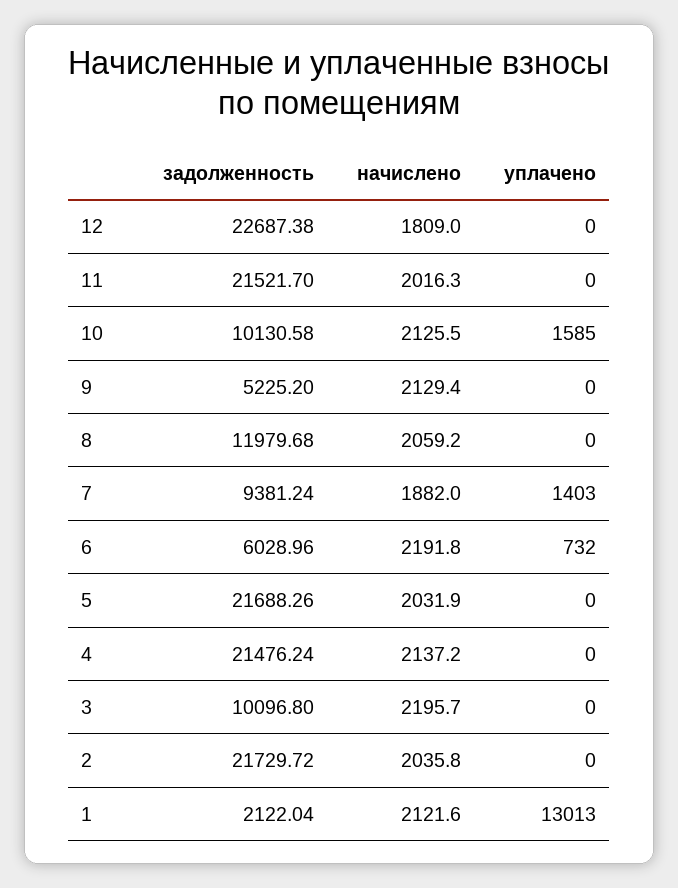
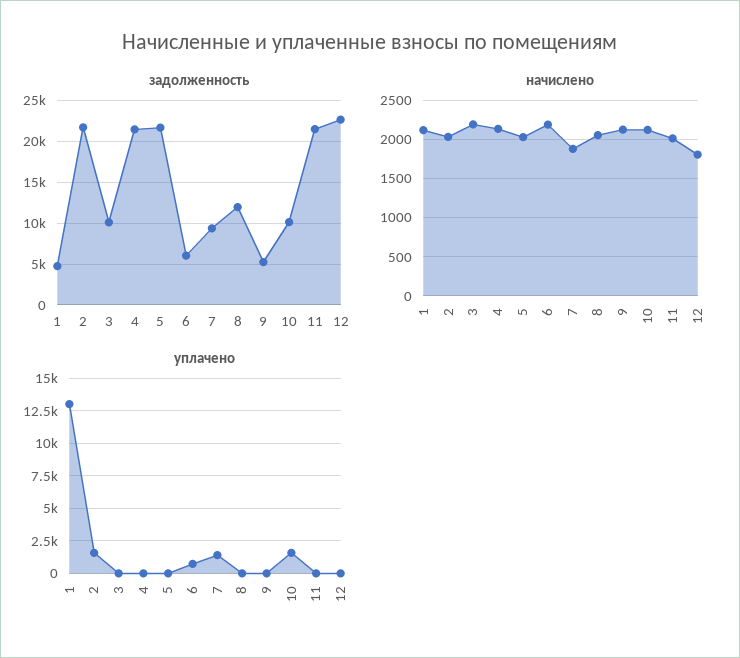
уплачено, 2: 0 -> 1500
задолженность, 1: 2122.04 -> 5000

